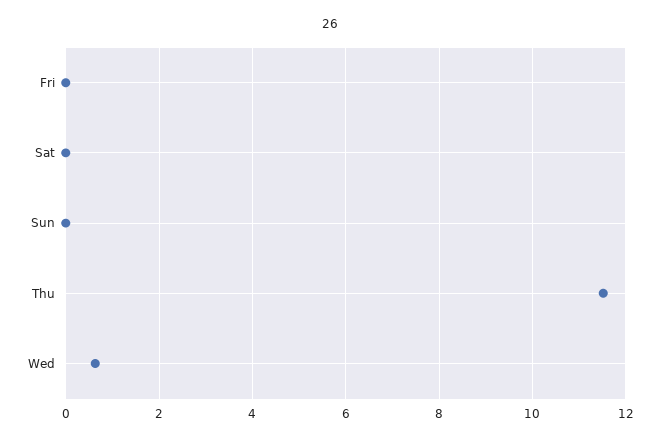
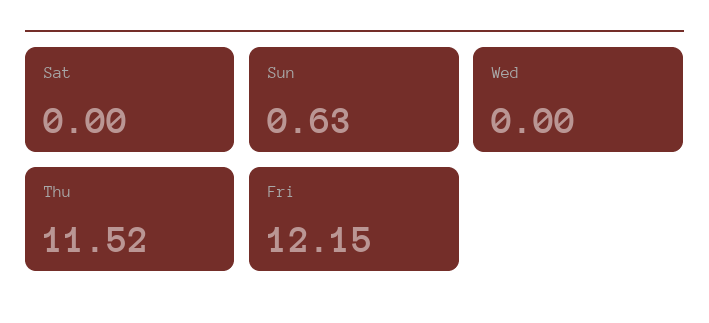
Fri: 0 -> 12.15
Sun: 0 -> 0.63
Wed: 0.6 -> 0

